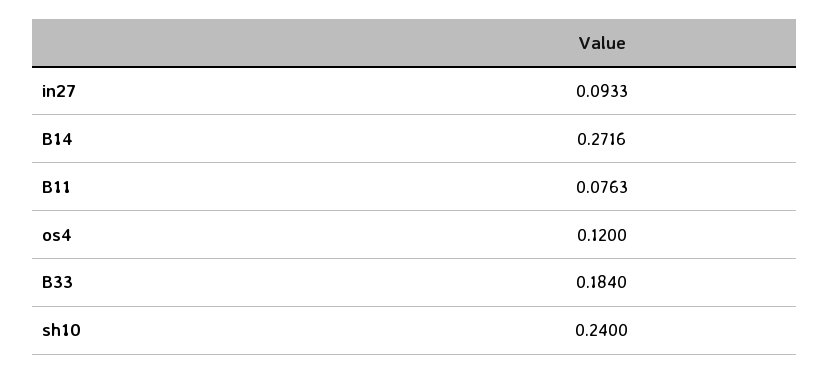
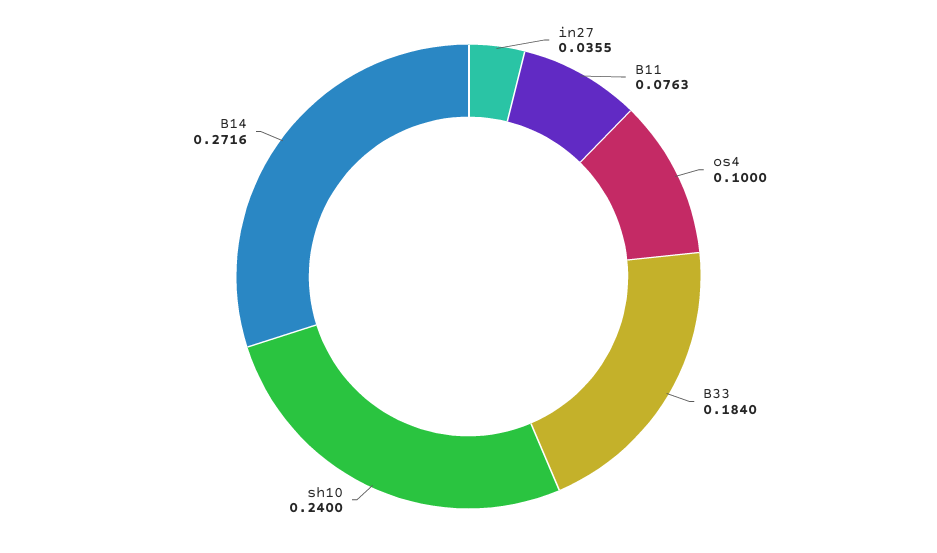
in27: 0.0933 -> 0.0355
os4: 0.12 -> 0.1

